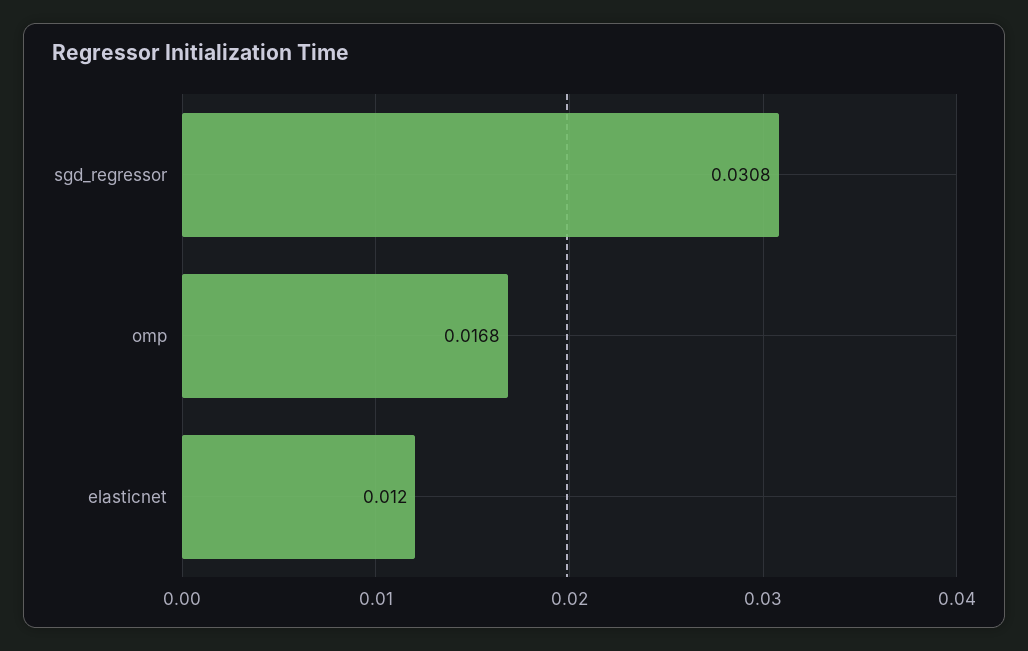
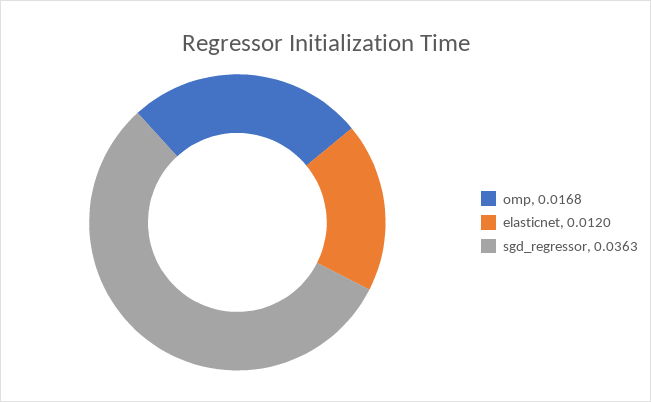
sgd_regressor: 0.0308 -> 0.0363

